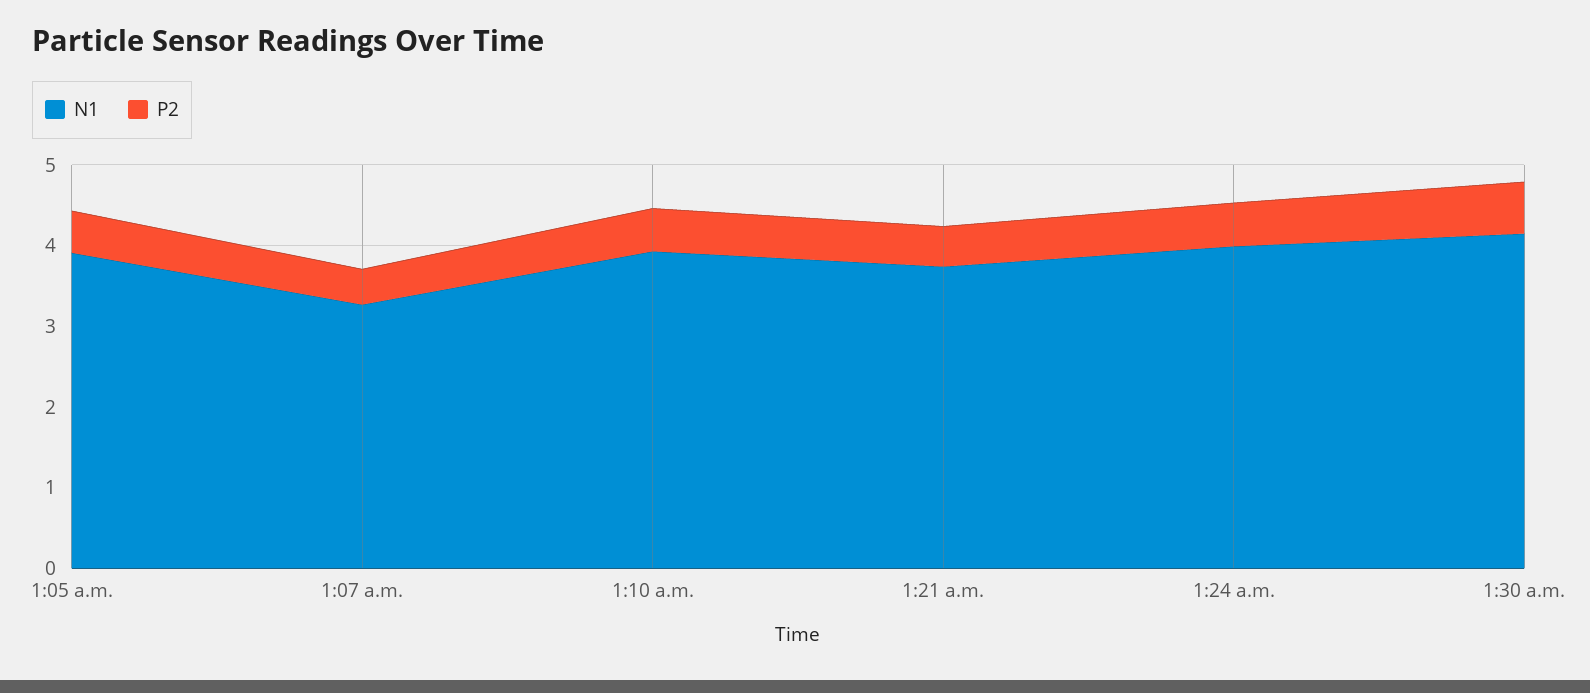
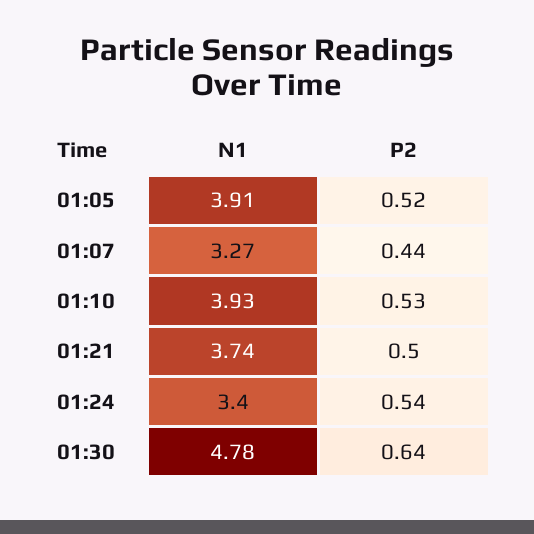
N1, 1:24 a.m.: 4 -> 3.4
N1, 1:30 a.m.: 4.2 -> 4.78

